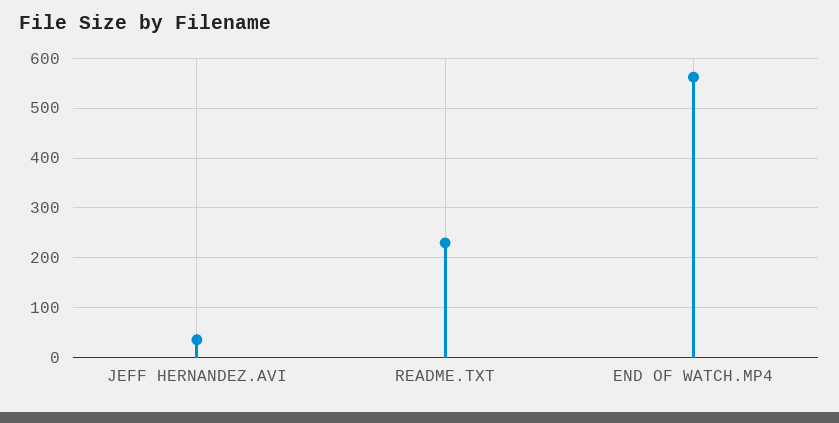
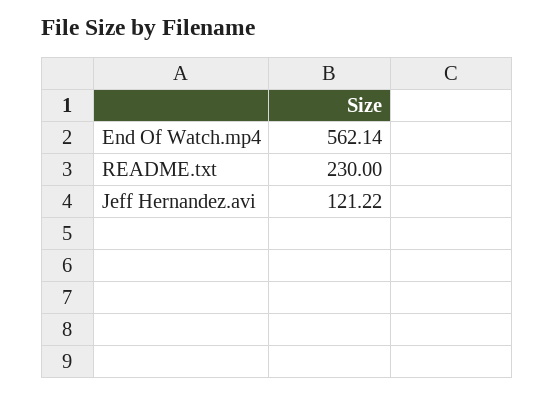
JEFF HERNANDEZ.AVI: 40 -> 121.22

